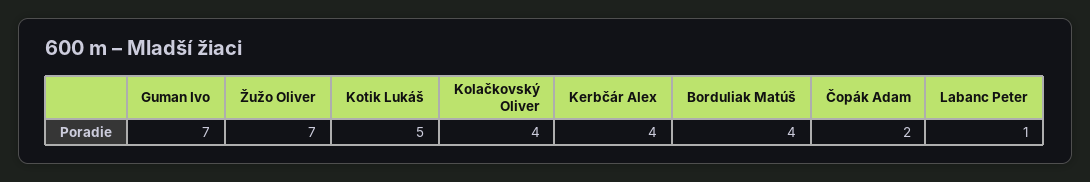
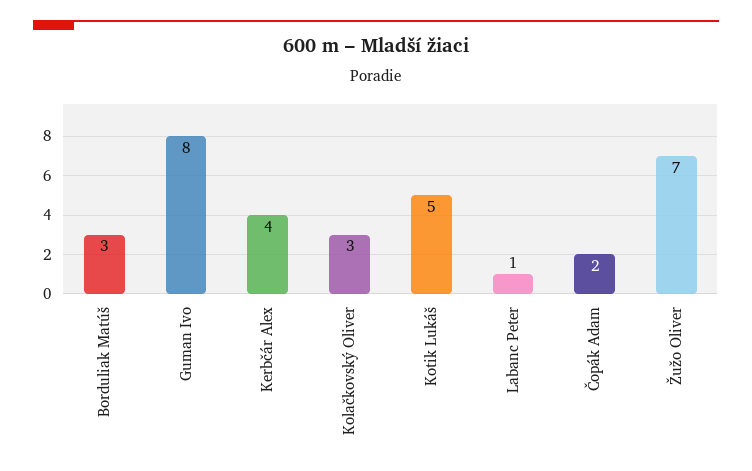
Guman Ivo: 7 -> 8
Kolačkovský Oliver: 4 -> 3
Borduliak Matúš: 4 -> 3

